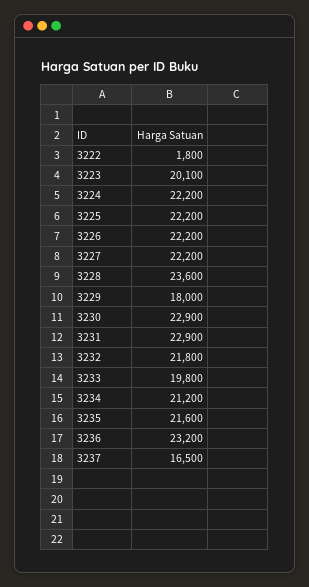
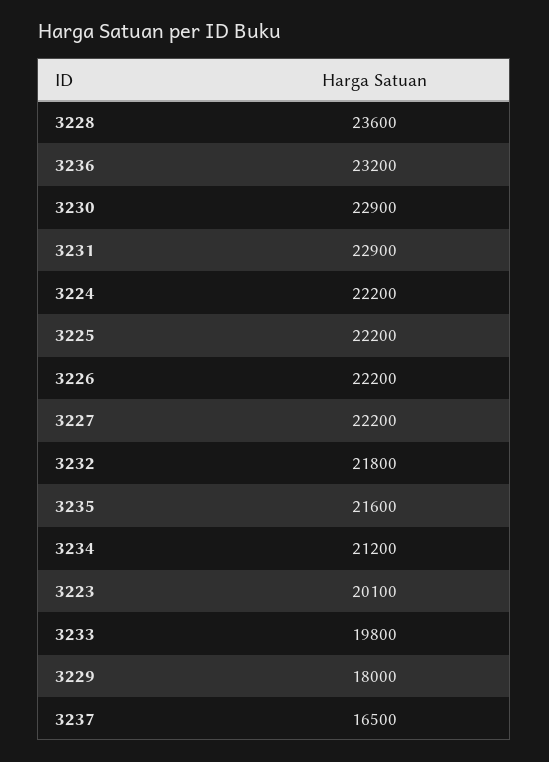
3222: 1800 -> none

